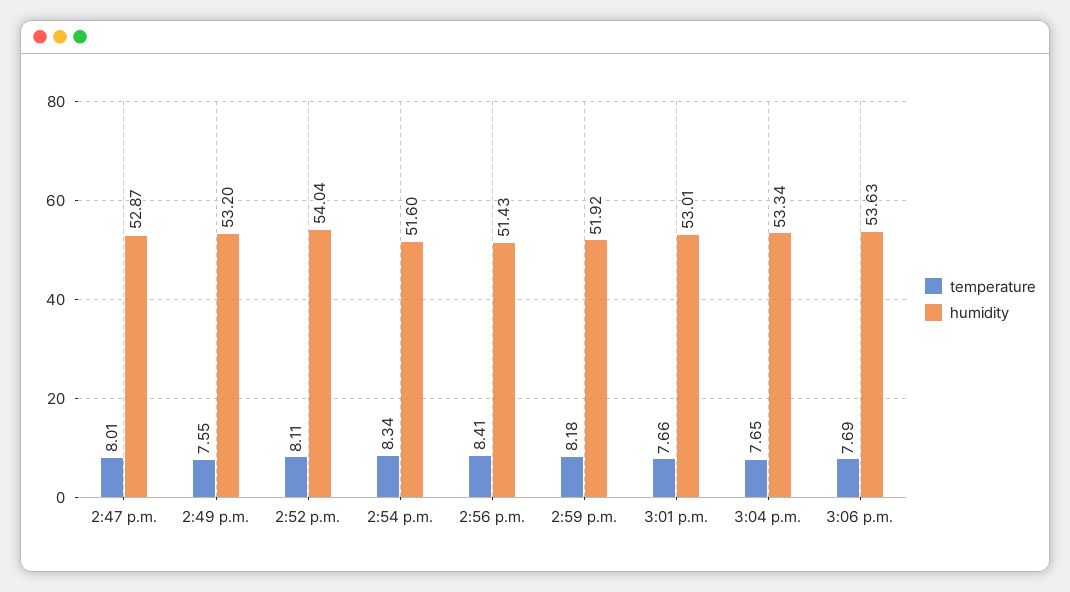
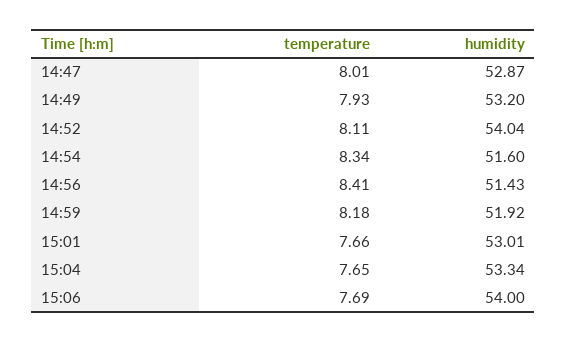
temperature, 2:49 p.m.: 7.55 -> 7.93
humidity, 3:06 p.m.: 53.63 -> 54

